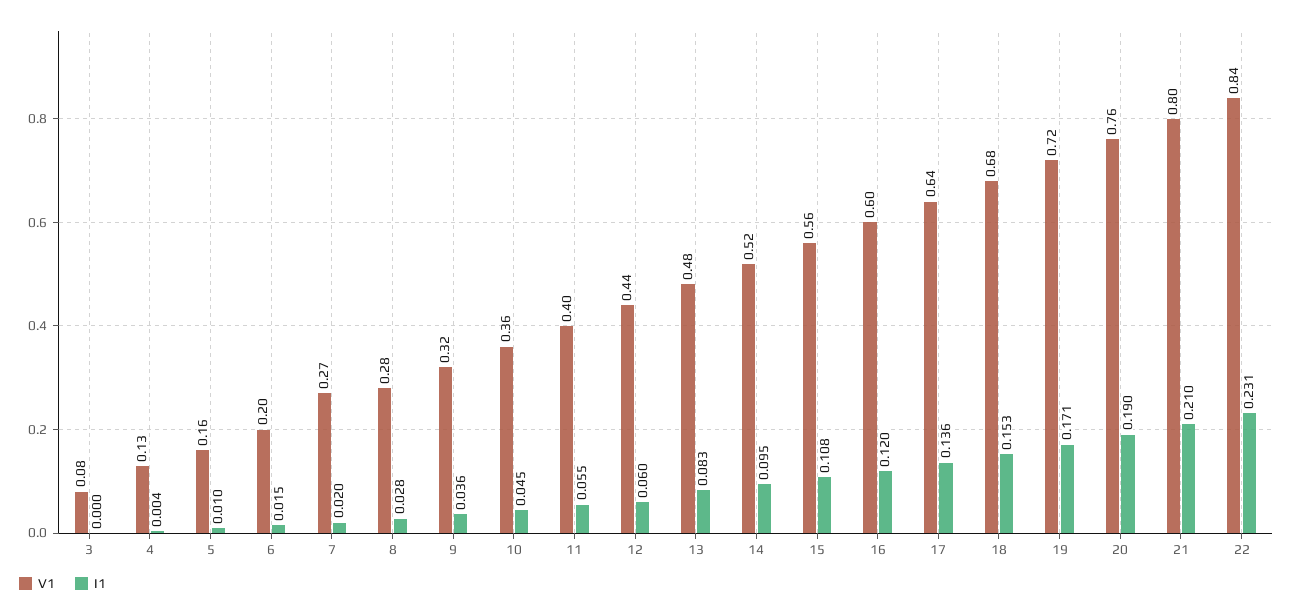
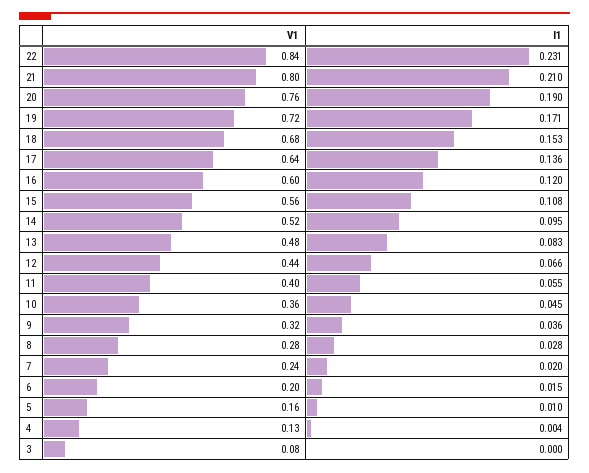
V1, 7: 0.27 -> 0.24
I1, 12: 0.06 -> 0.066

